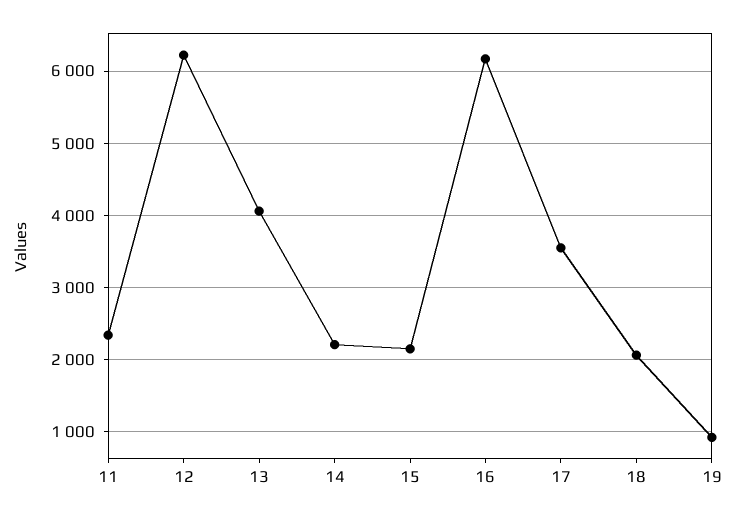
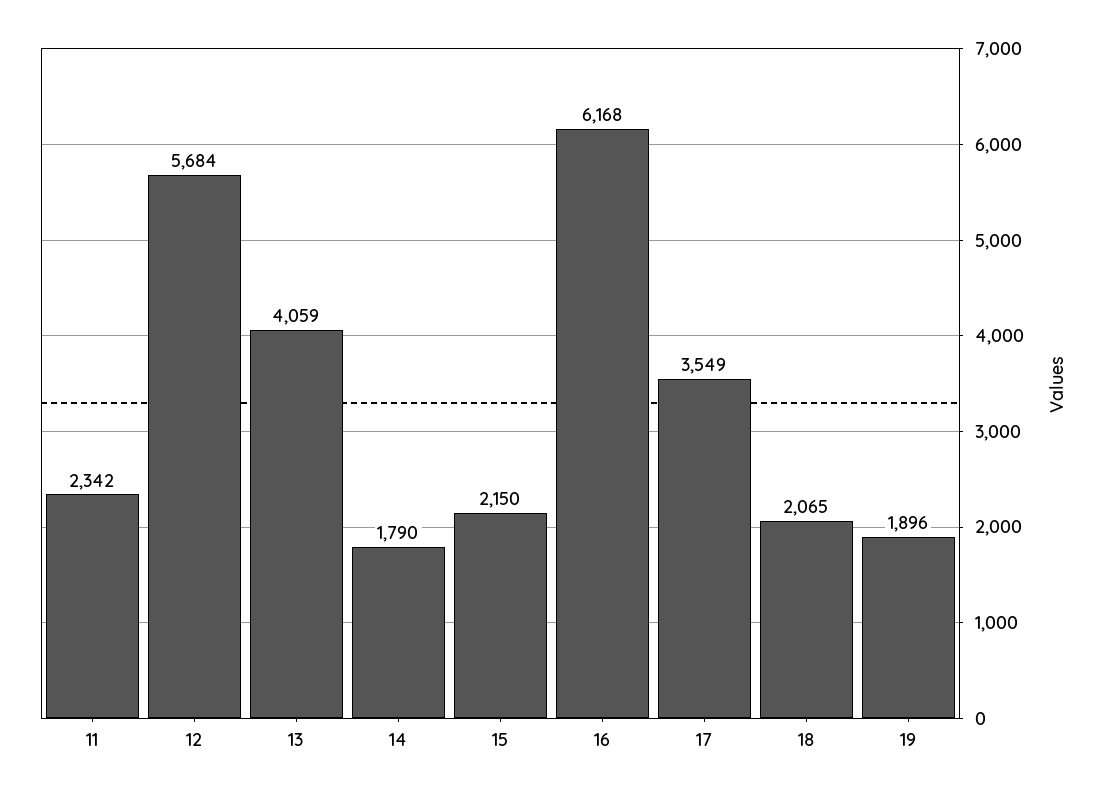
12: 6200 -> 5684
14: 2200 -> 1790
19: 900 -> 1896

